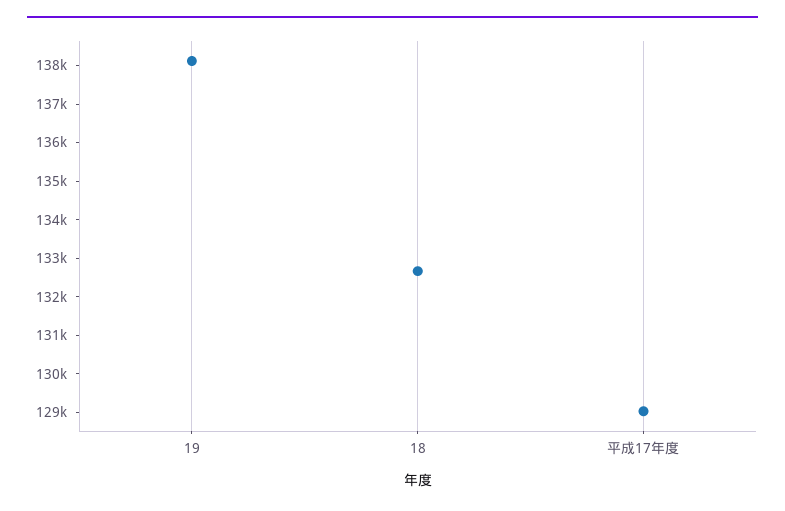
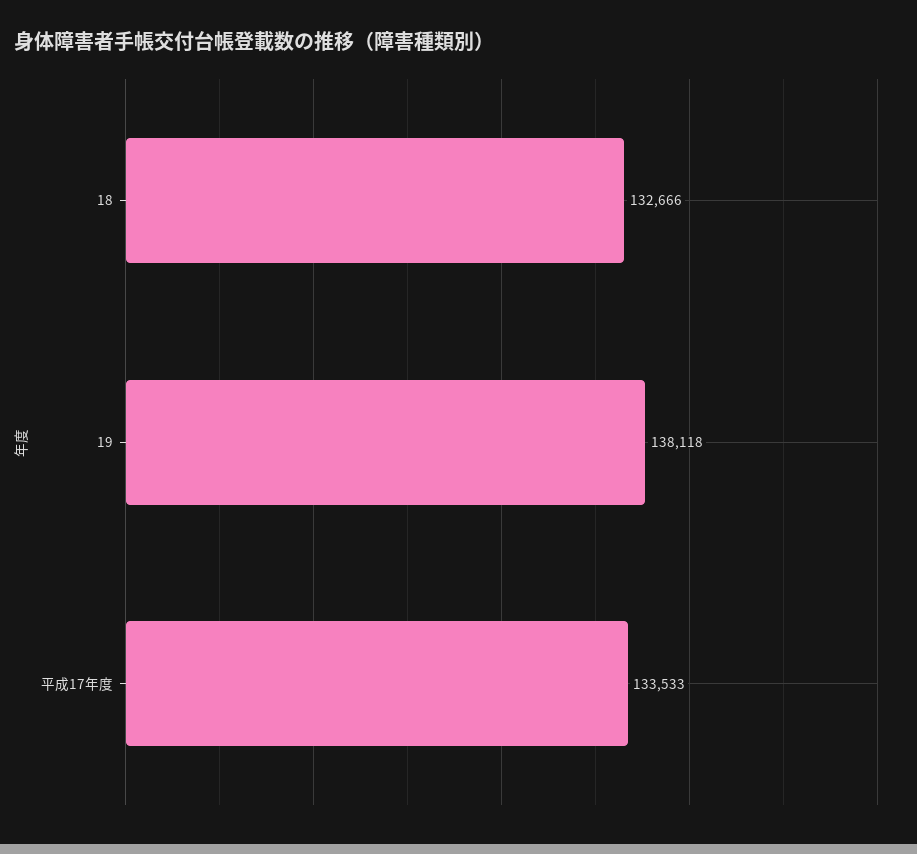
平成17年度: 129000 -> 133533

